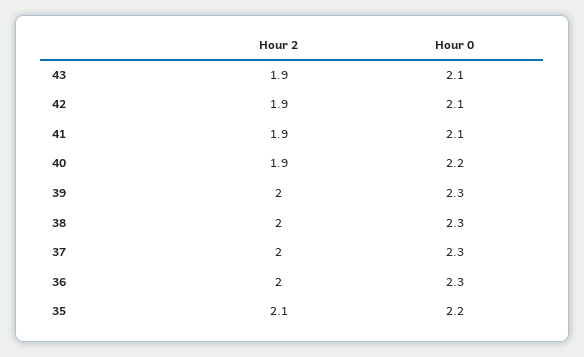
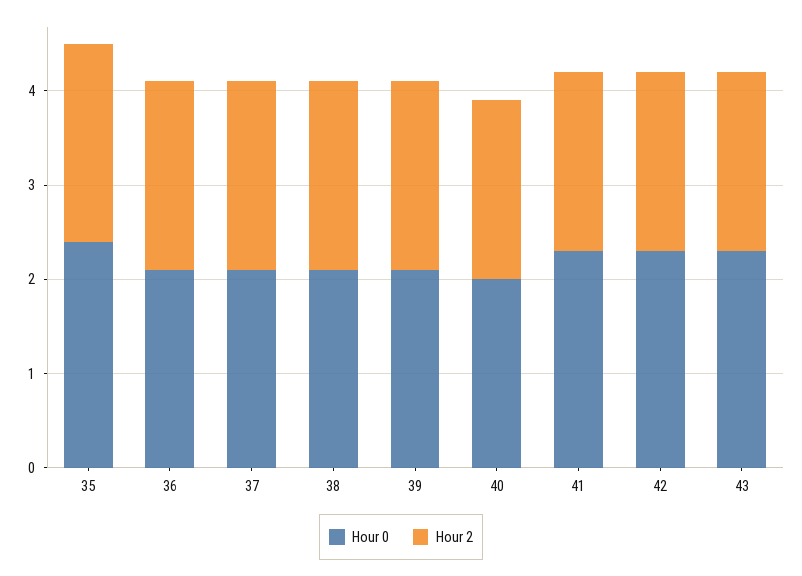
Hour 0, 43: 2.1 -> 2.3
Hour 0, 42: 2.1 -> 2.3
Hour 0, 41: 2.1 -> 2.3
Hour 0, 40: 2.2 -> 2
Hour 0, 39: 2.3 -> 2.1
Hour 0, 38: 2.3 -> 2.1
Hour 0, 37: 2.3 -> 2.1
Hour 0, 36: 2.3 -> 2.1
Hour 0, 35: 2.2 -> 2.4

